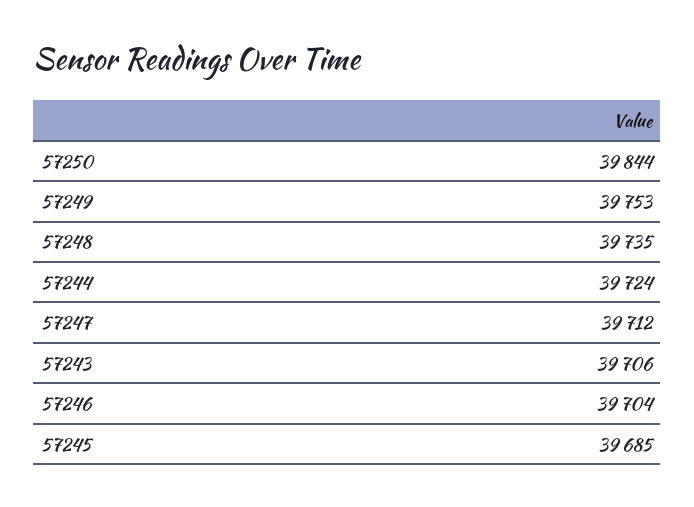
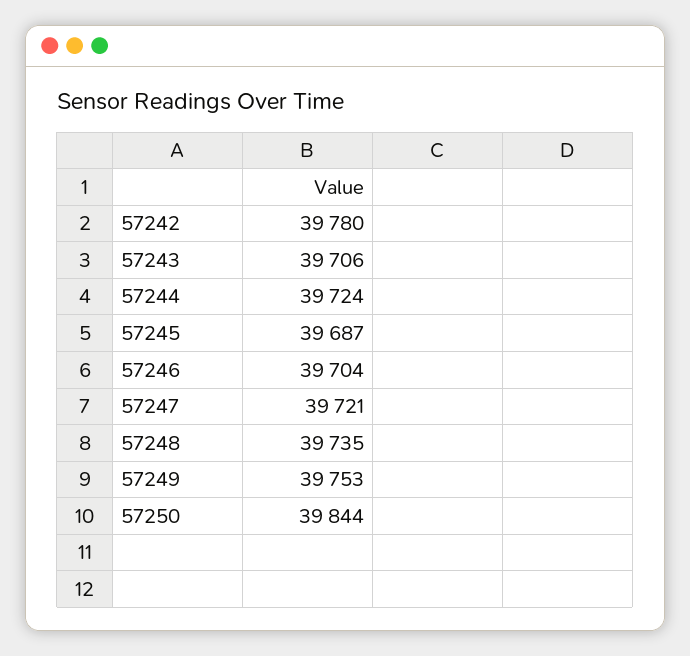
57247: 39712 -> 39721
57245: 39685 -> 39687
57242: none -> 39780

